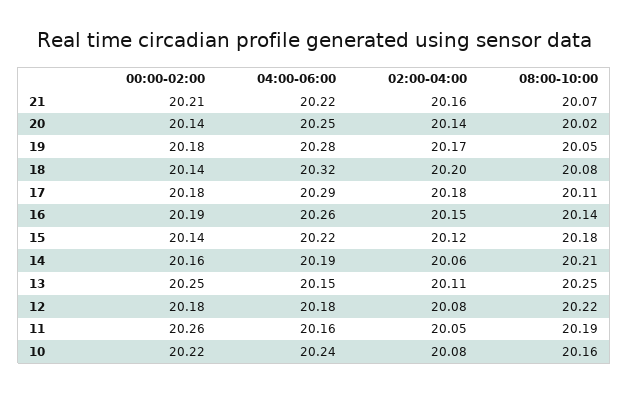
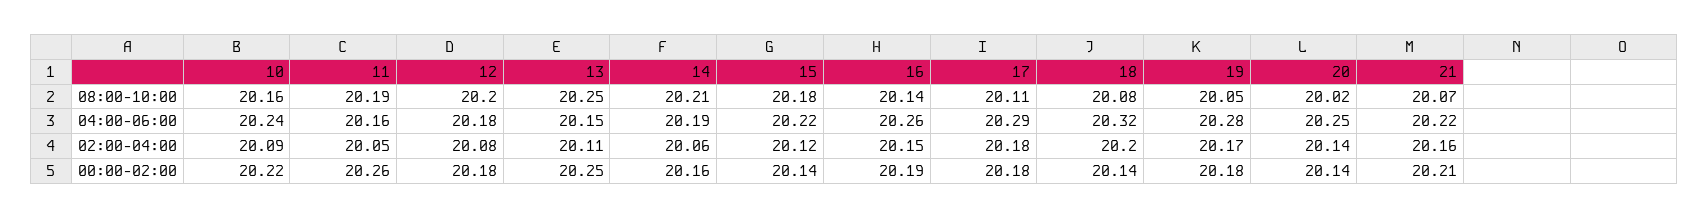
08:00-10:00, 12: 20.22 -> 20.2
02:00-04:00, 10: 20.08 -> 20.09

